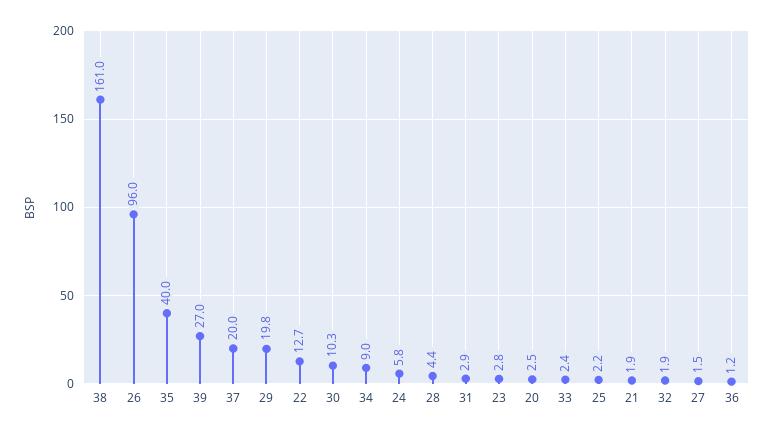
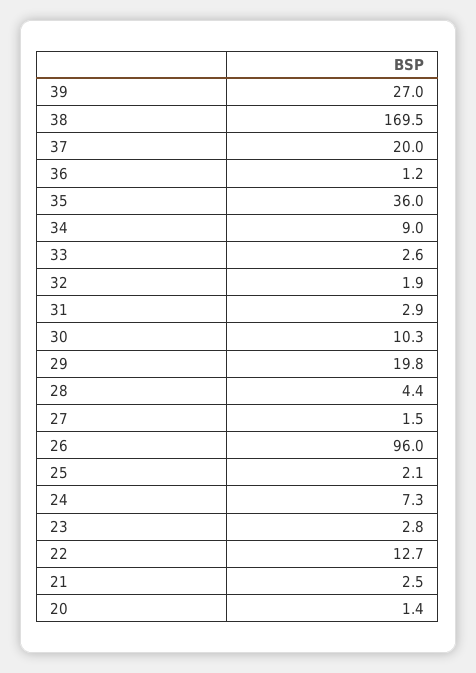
38: 161 -> 169.5
35: 40 -> 36
24: 5.8 -> 7.3
20: 2.5 -> 1.4
33: 2.4 -> 2.6
25: 2.2 -> 2.1
21: 1.9 -> 2.5

